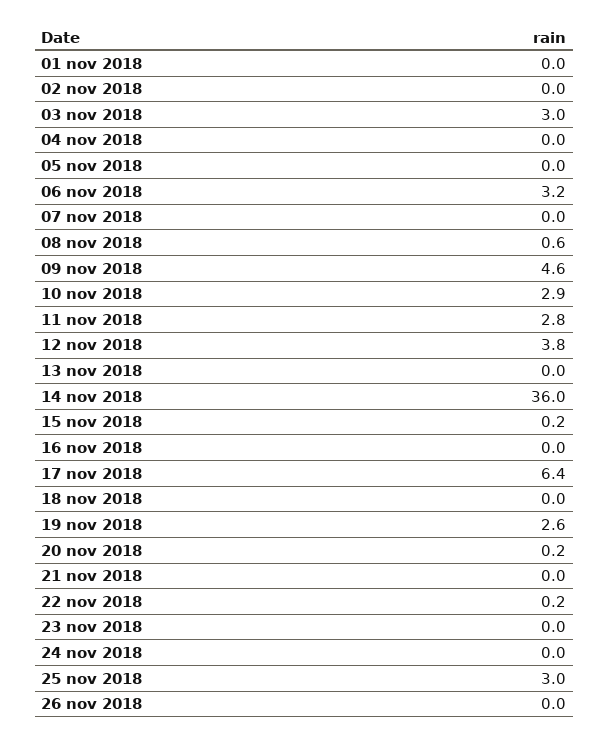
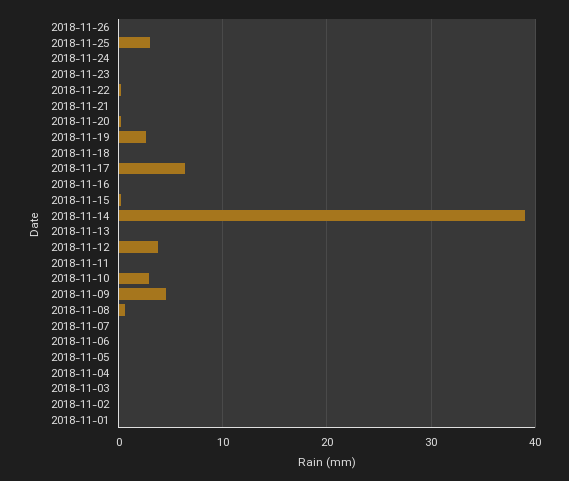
03 nov 2018: 3 -> 0
06 nov 2018: 3.2 -> 0
11 nov 2018: 2.8 -> 0
14 nov 2018: 36 -> 39

